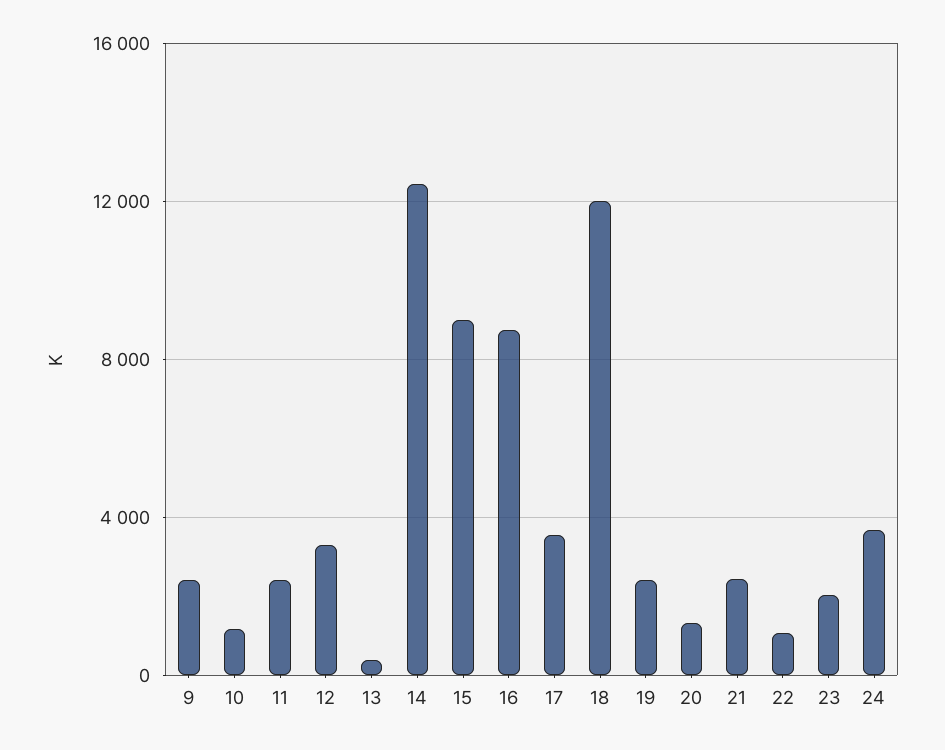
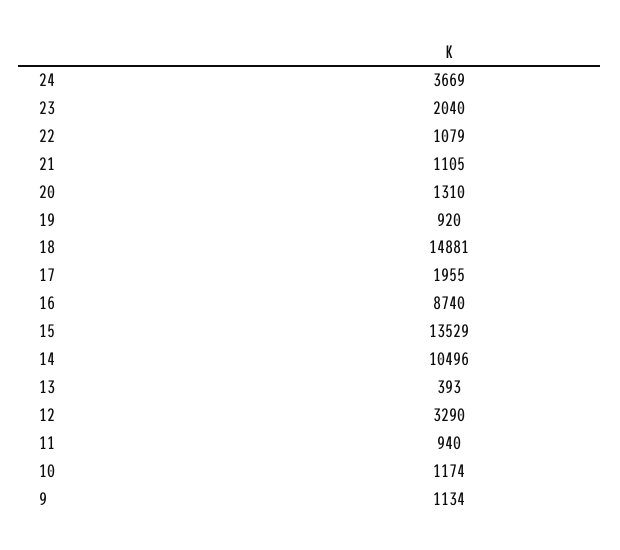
9: 2500 -> 1134
11: 2500 -> 940
14: 12500 -> 10496
15: 9000 -> 13529
17: 3500 -> 1955
18: 12000 -> 14881
19: 2500 -> 920
21: 2500 -> 1105

